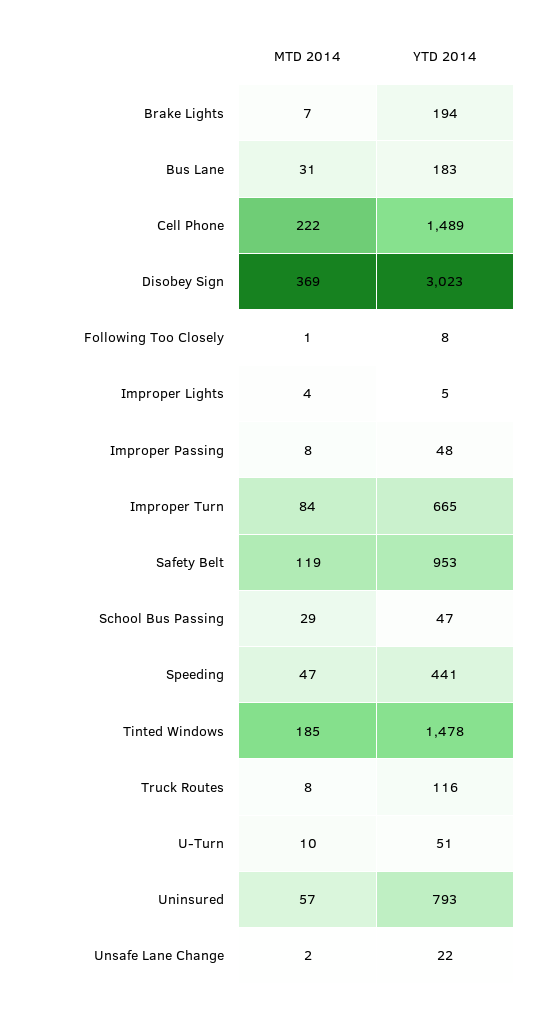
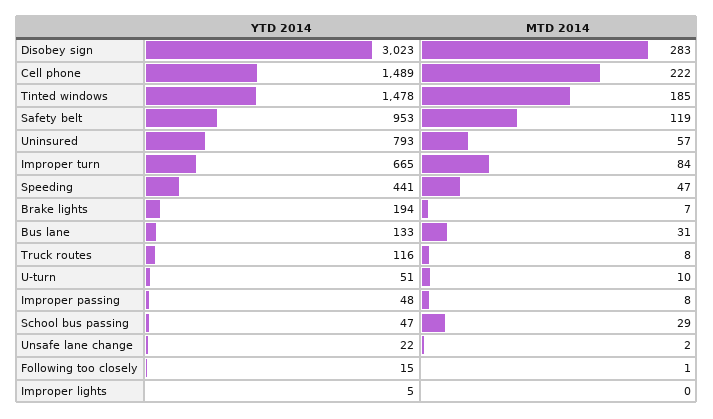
YTD 2014, Bus Lane: 183 -> 133
MTD 2014, Disobey Sign: 369 -> 283
YTD 2014, Following Too Closely: 8 -> 15
MTD 2014, Improper Lights: 4 -> 0

